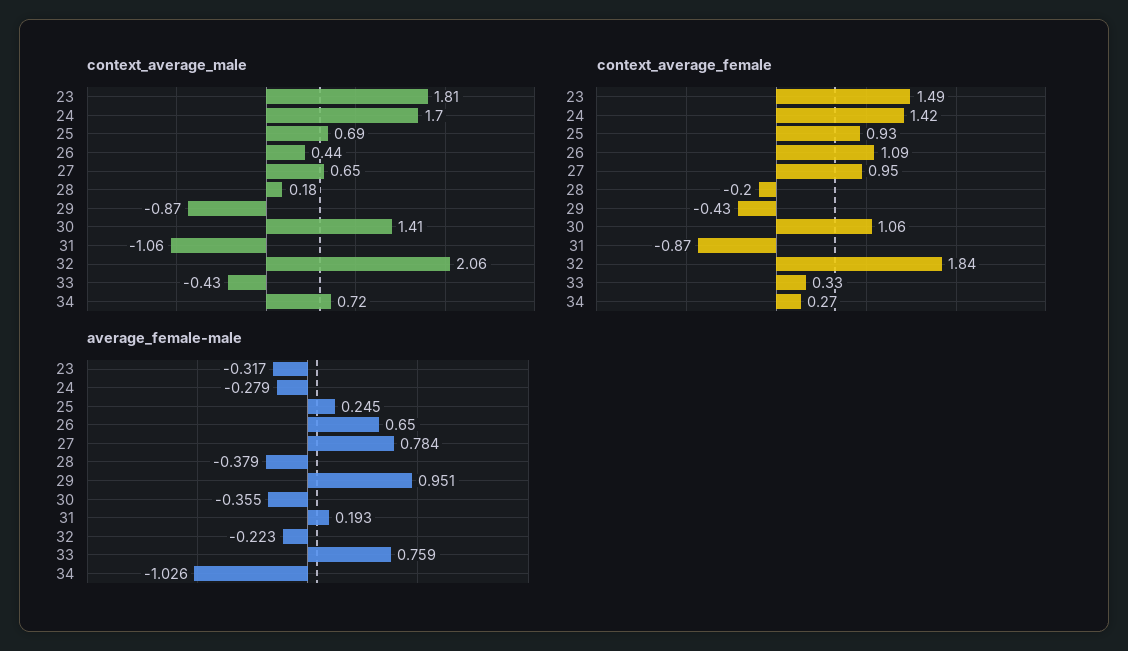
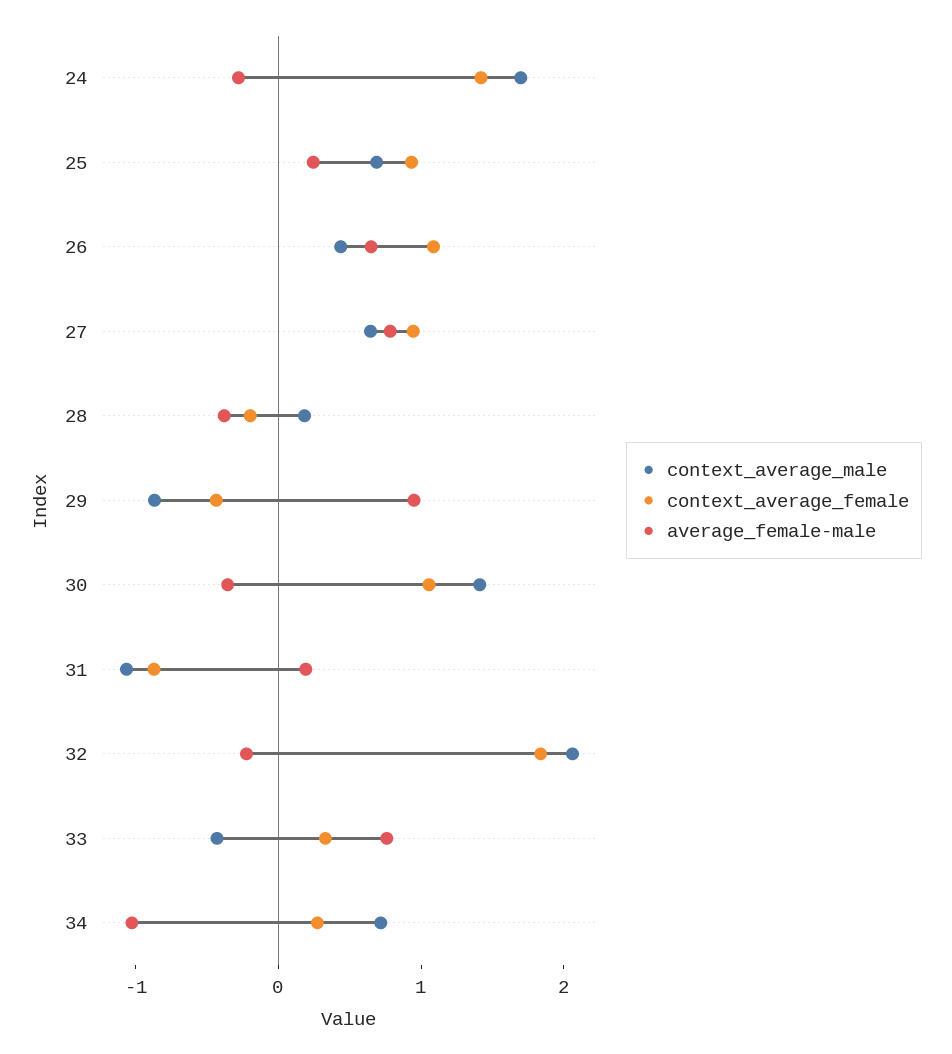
context_average_male, 23: 1.81 -> none
context_average_female, 23: 1.49 -> none
average_female-male, 23: -0.317 -> none

